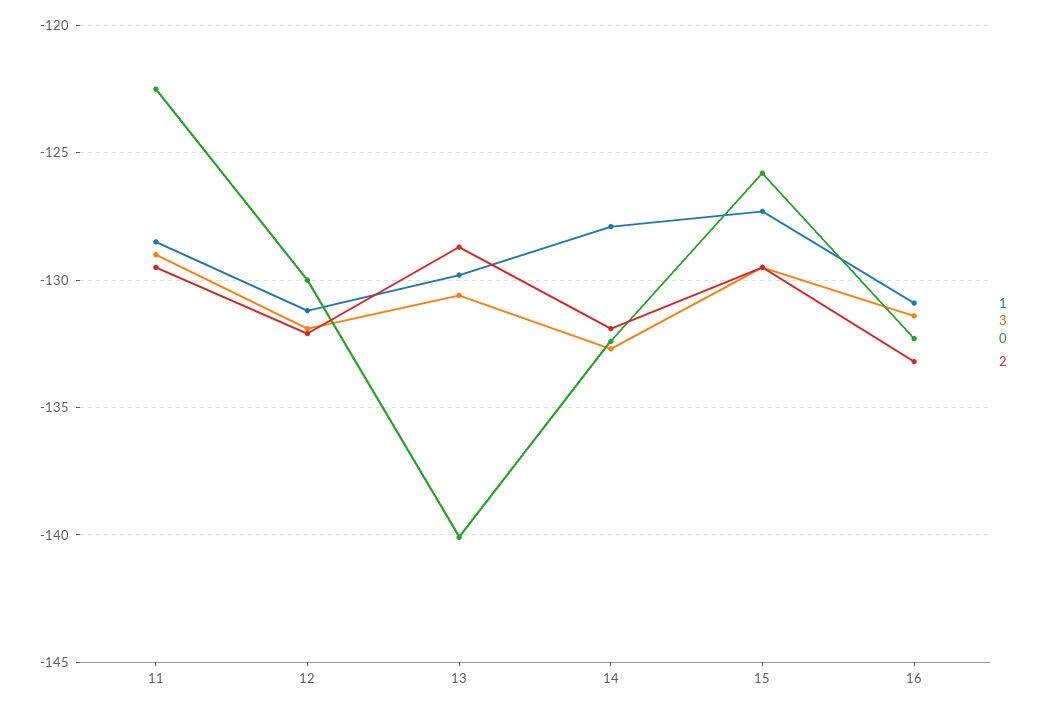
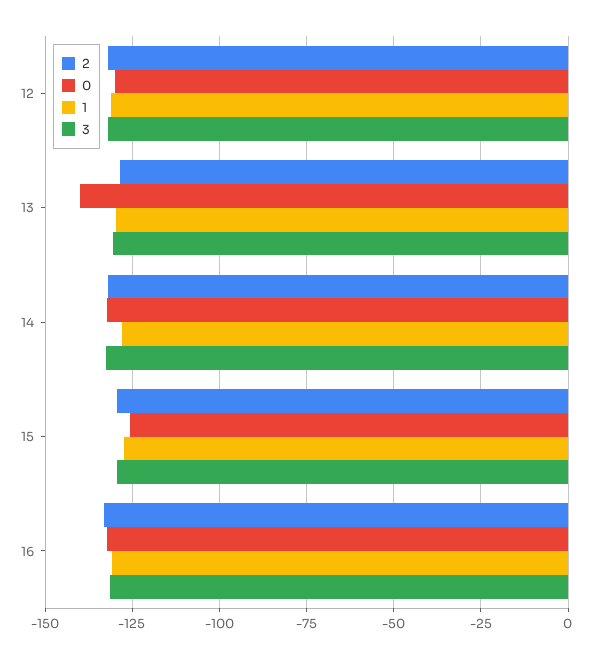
1, 11: -128.5 -> none
3, 11: -129 -> none
0, 11: -122.5 -> none
2, 11: -129.5 -> none

